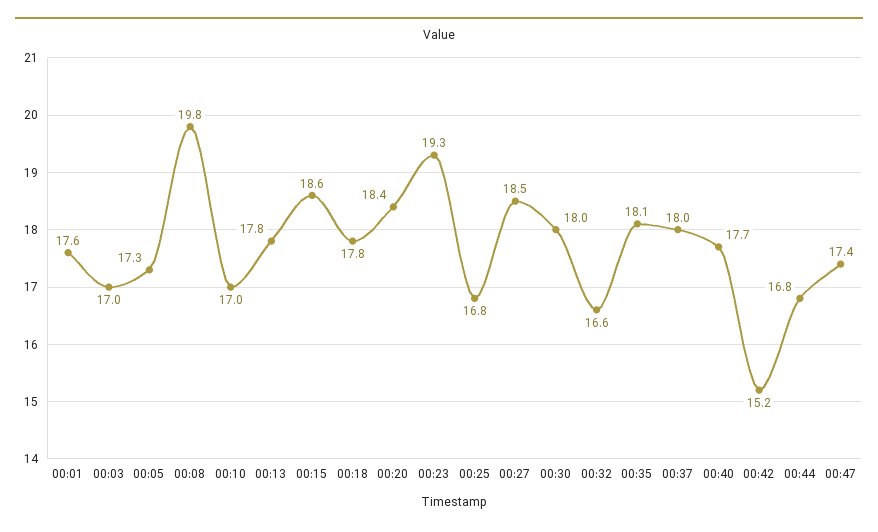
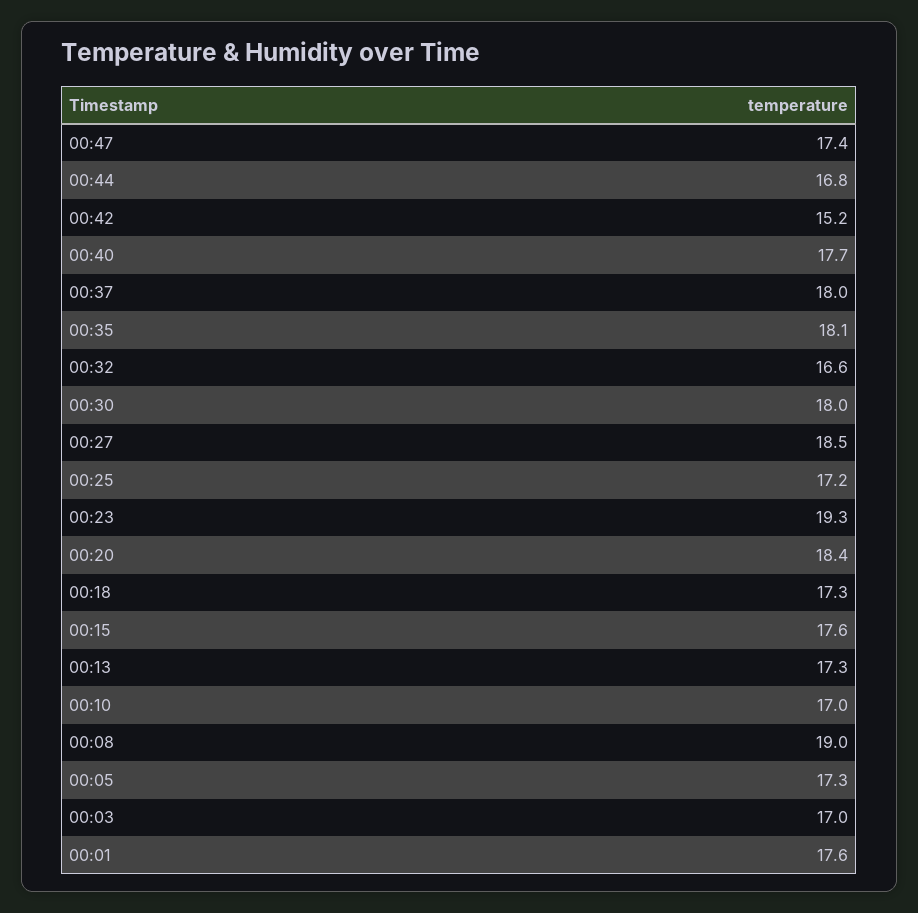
00:08: 19.8 -> 19
00:13: 17.8 -> 17.3
00:15: 18.6 -> 17.6
00:18: 17.8 -> 17.3
00:25: 16.8 -> 17.2

